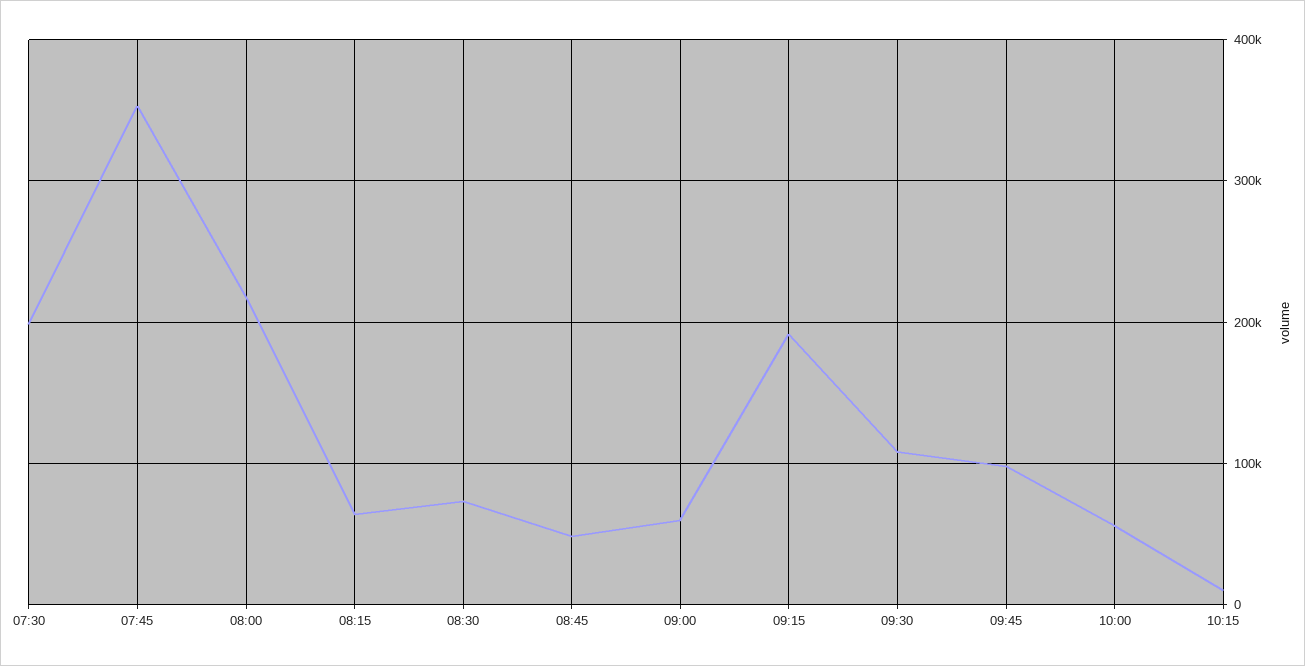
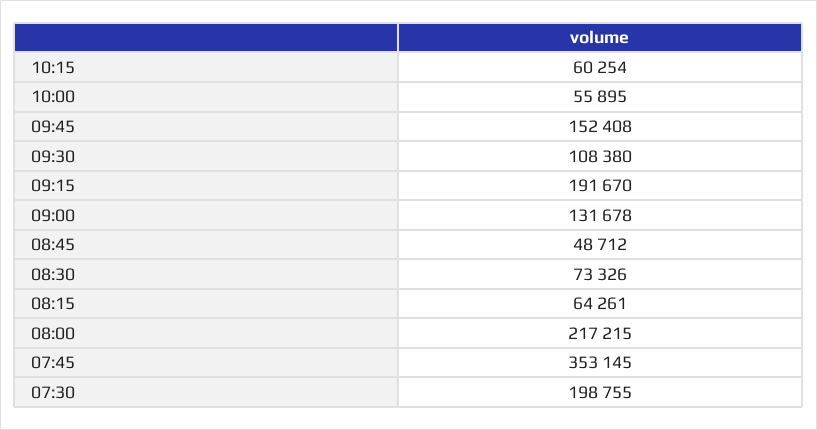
09:00: 60000 -> 131678
09:45: 100000 -> 152408
10:15: 10000 -> 60254

